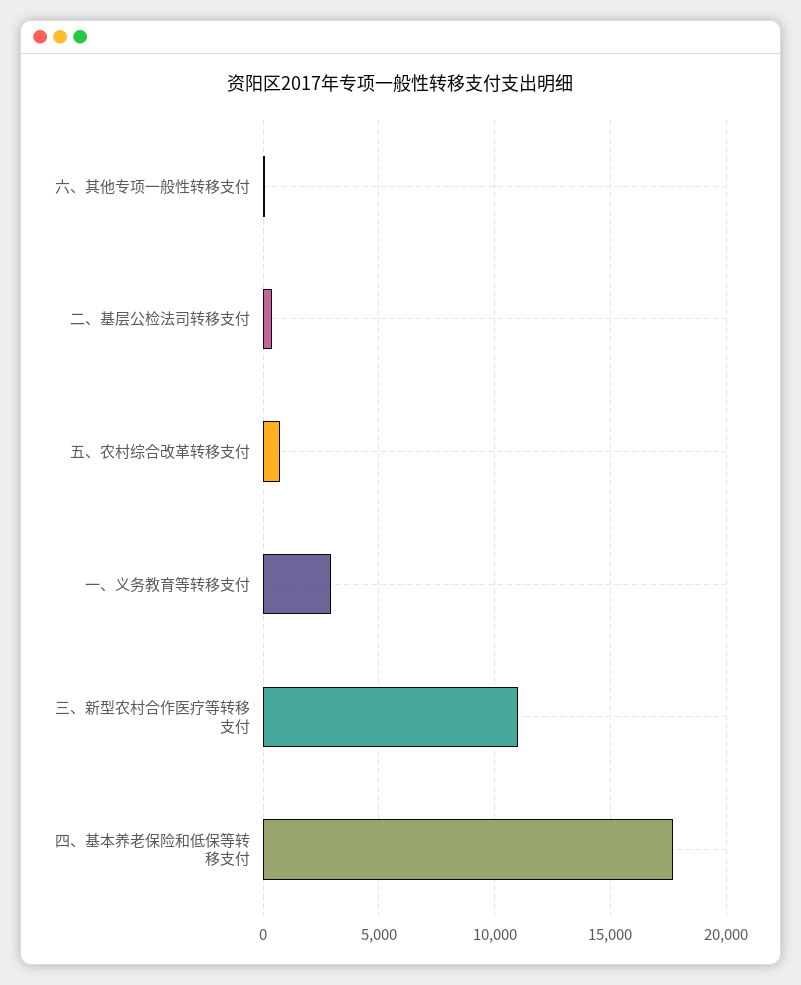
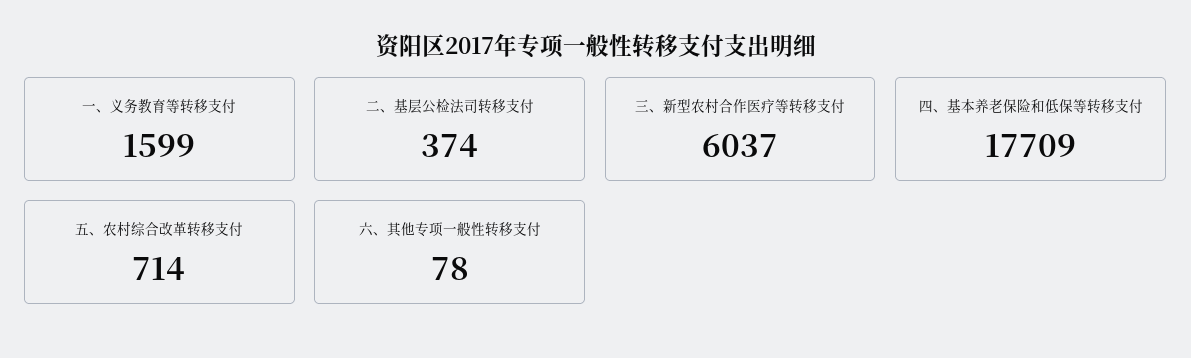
一、义务教育等转移支付: 3000 -> 1599
三、新型农村合作医疗等转移支付: 11000 -> 6037

